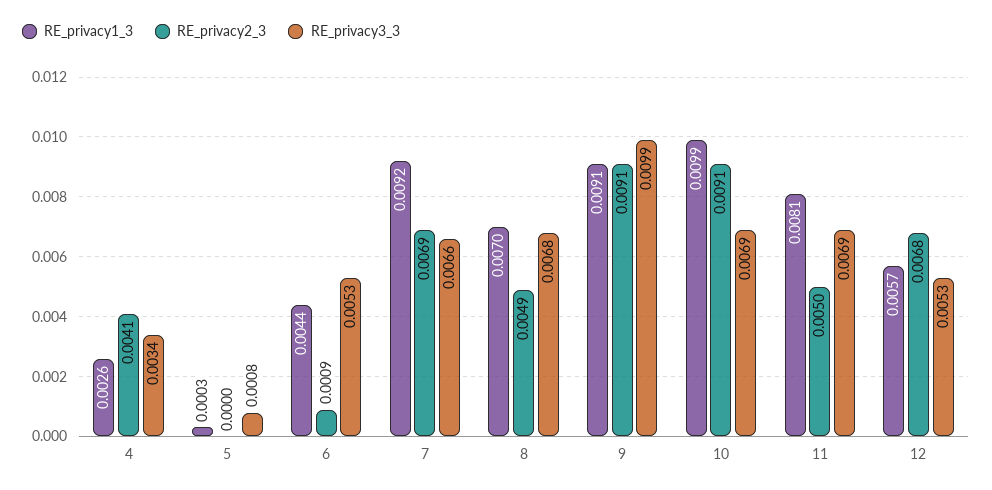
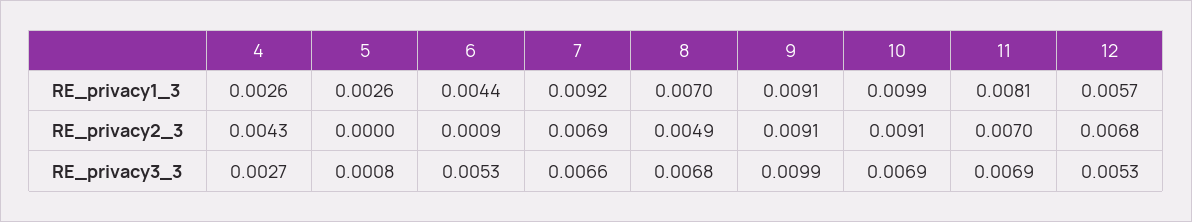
RE_privacy2_3, 4: 0.0041 -> 0.0043
RE_privacy3_3, 4: 0.0034 -> 0.0027
RE_privacy1_3, 5: 0.0003 -> 0.0026
RE_privacy2_3, 11: 0.005 -> 0.007

